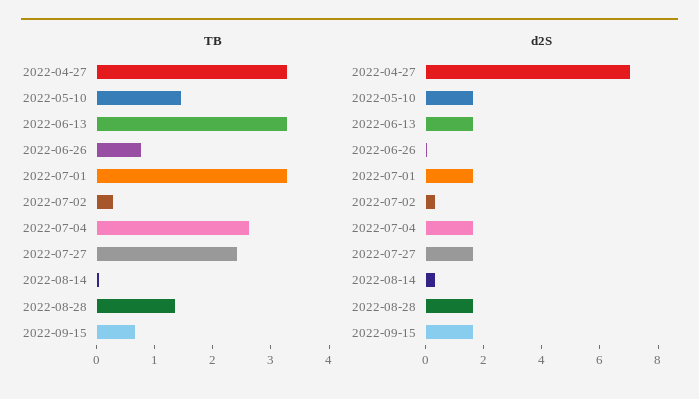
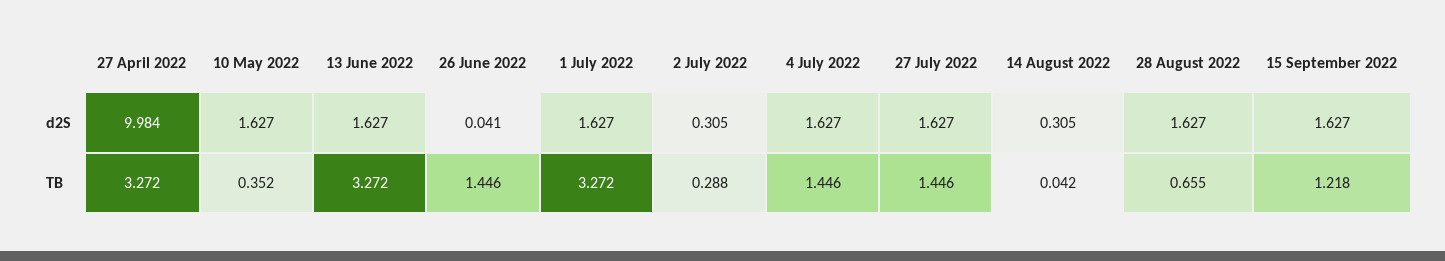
TB, 2022-05-10: 1.4 -> 0.352
TB, 2022-06-26: 0.8 -> 1.446
TB, 2022-07-04: 2.6 -> 1.446
TB, 2022-07-27: 2.4 -> 1.446
TB, 2022-08-28: 1.4 -> 0.655
TB, 2022-09-15: 0.6 -> 1.218
d2S, 2022-04-27: 7 -> 9.984

